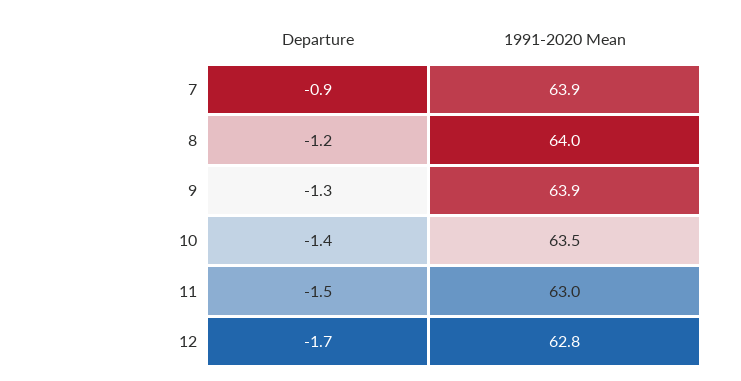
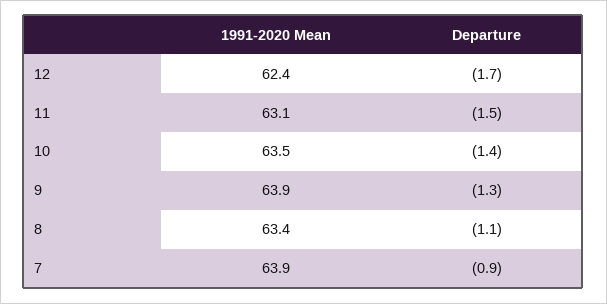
Departure, 8: -1.2 -> -1.1
1991-2020 Mean, 8: 64 -> 63.4
1991-2020 Mean, 11: 63 -> 63.1
1991-2020 Mean, 12: 62.8 -> 62.4

